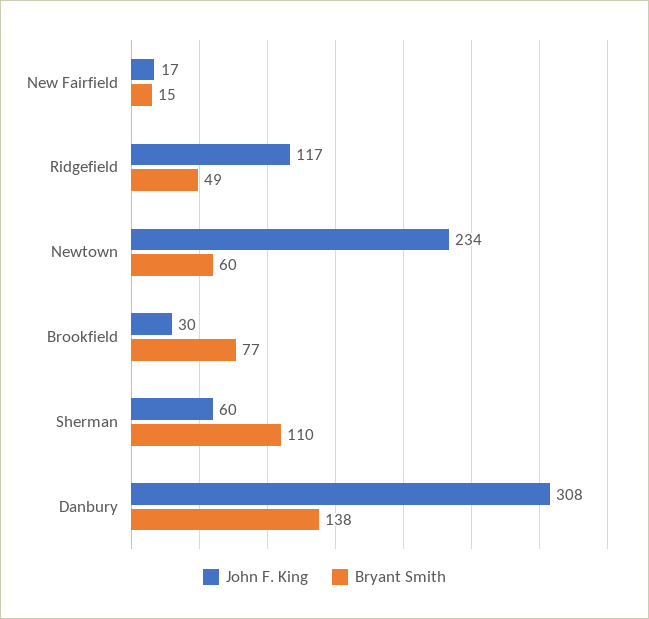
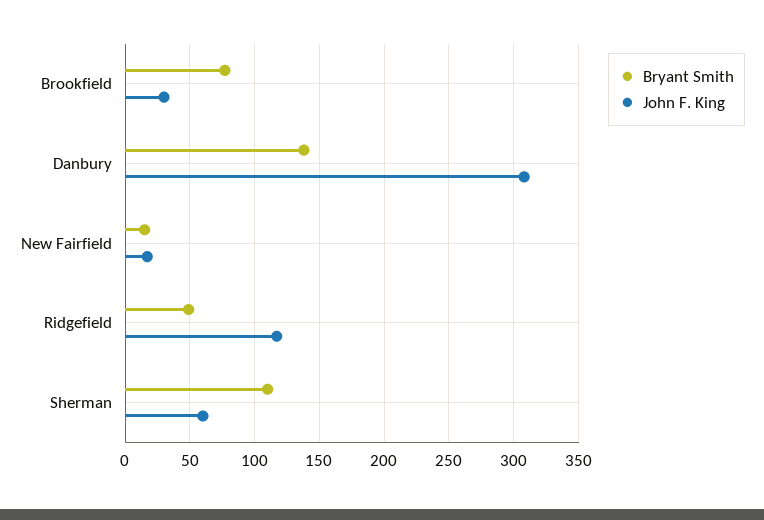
John F. King, Newtown: 234 -> none
Bryant Smith, Newtown: 60 -> none

